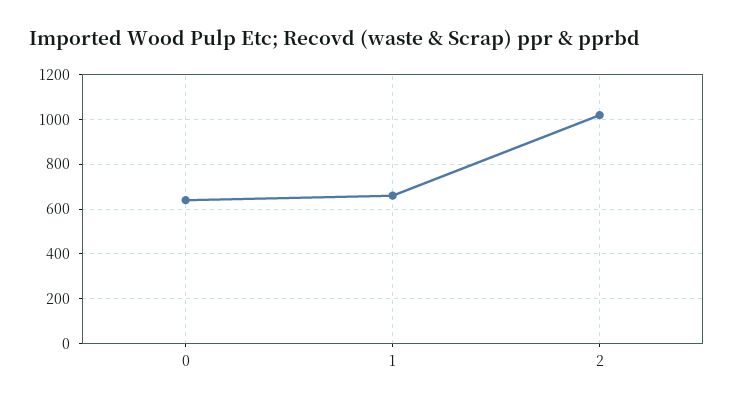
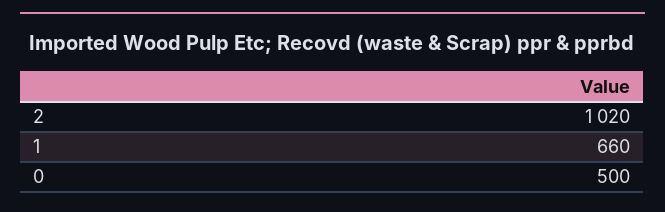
0: 650 -> 500

